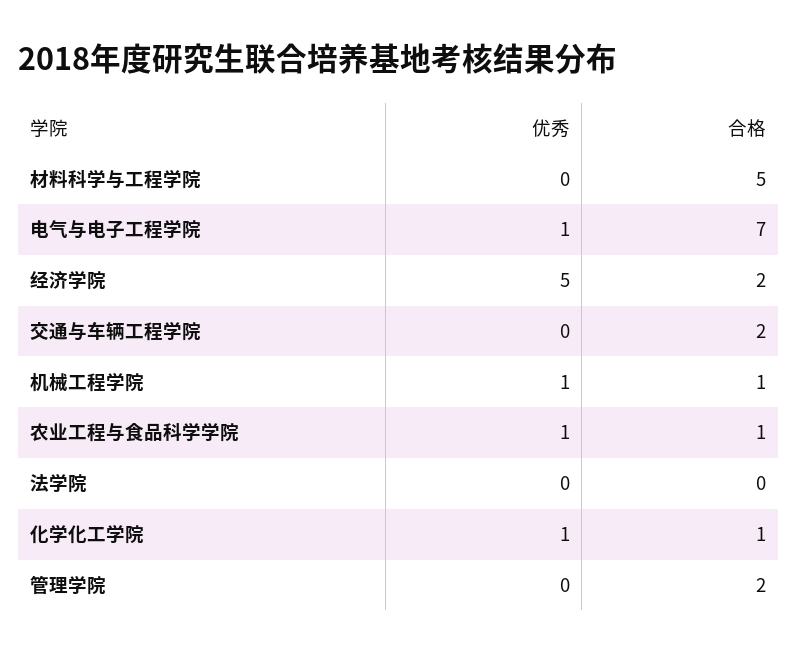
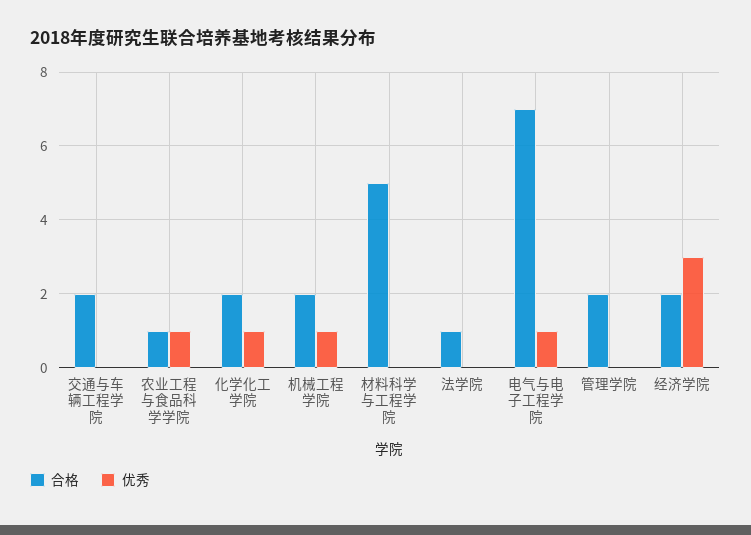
优秀, 经济学院: 5 -> 3
合格, 机械工程学院: 1 -> 2
合格, 法学院: 0 -> 1
合格, 化学化工学院: 1 -> 2

